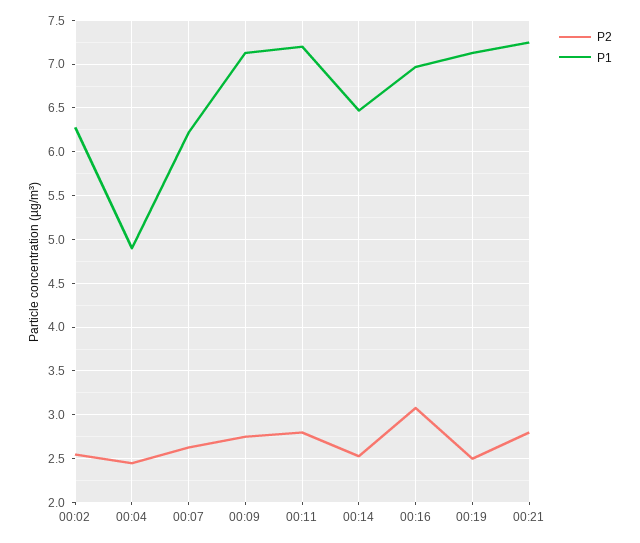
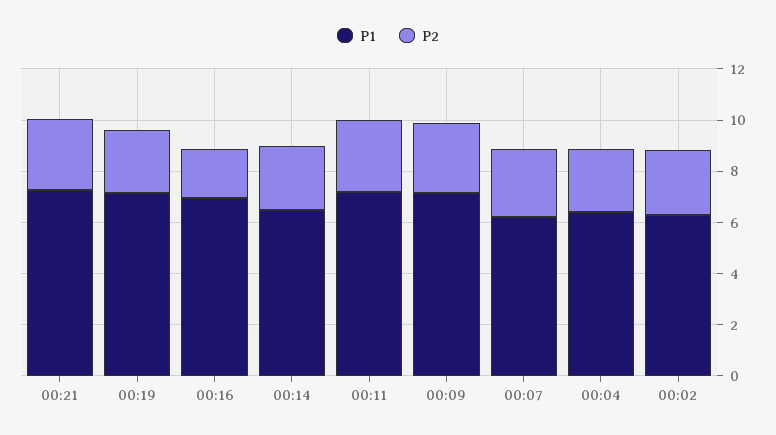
P1, 00:04: 4.9 -> 6.5
P2, 00:16: 3.1 -> 2

